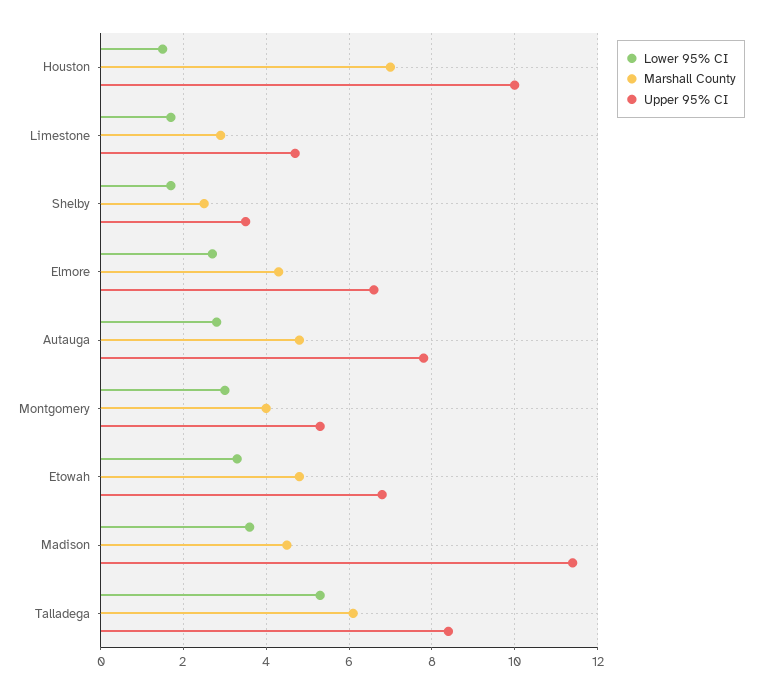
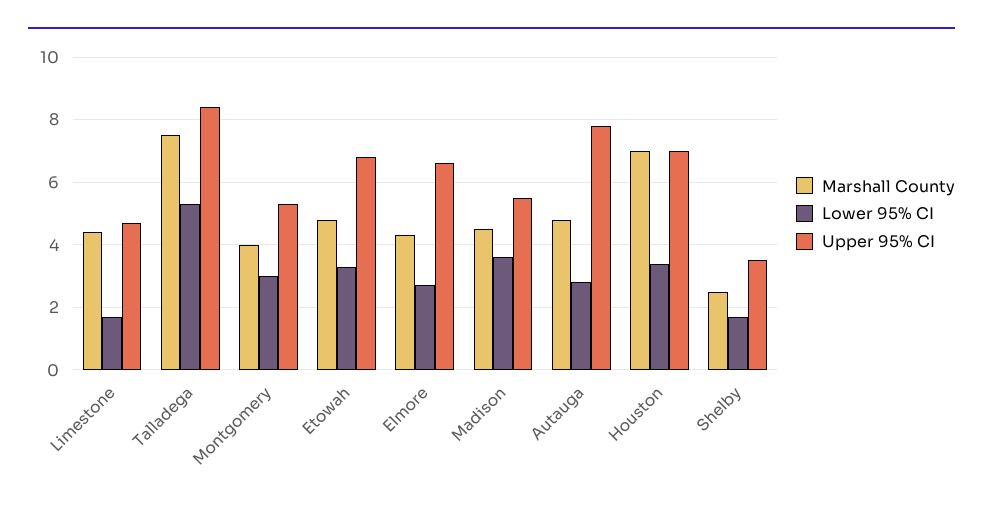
Lower 95% CI, Houston: 1.5 -> 3.5
Upper 95% CI, Houston: 10 -> 7
Marshall County, Limestone: 3 -> 4.5
Upper 95% CI, Madison: 11.5 -> 5.5
Marshall County, Talladega: 6 -> 7.5

